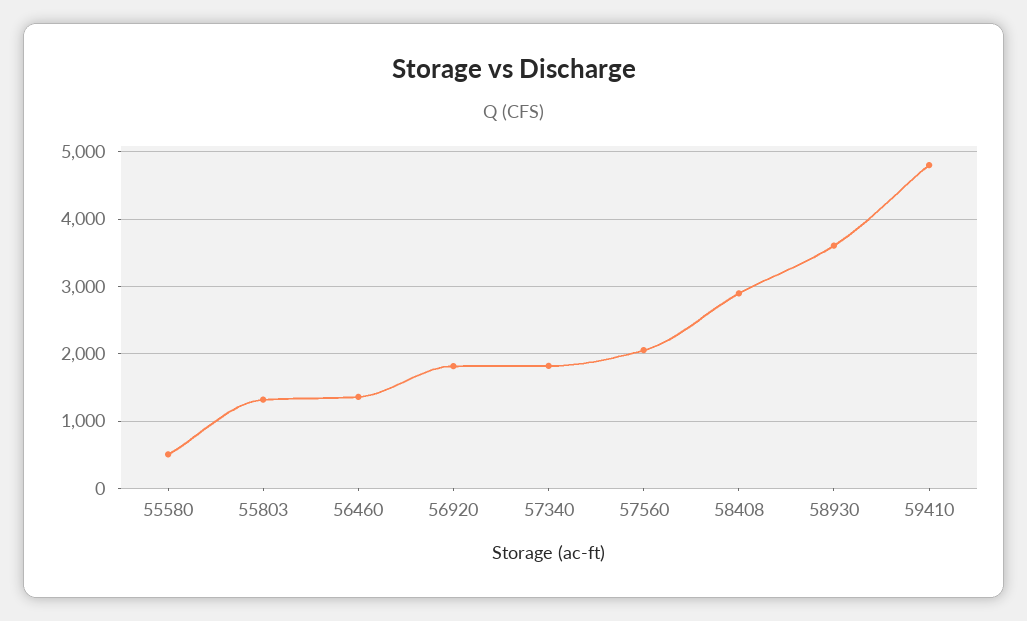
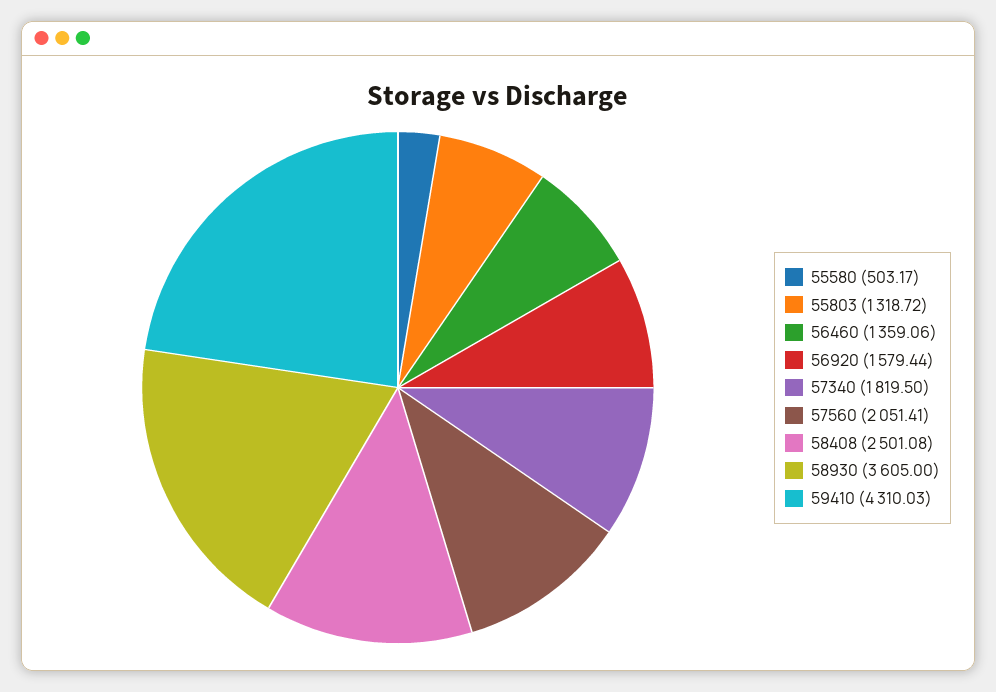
56920: 1800 -> 1579.44
58408: 2900 -> 2501.08
59410: 4800 -> 4310.03

